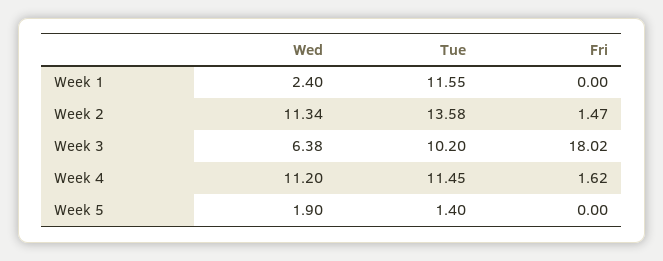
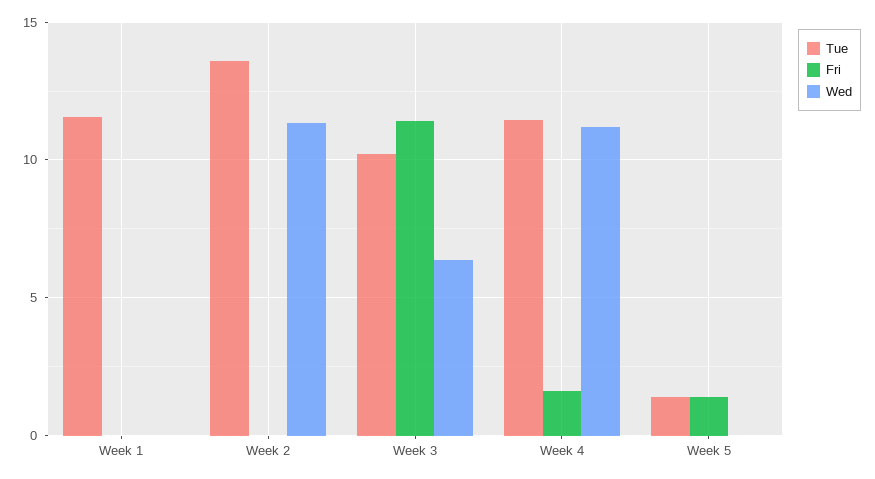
Wed, Week 1: 2.4 -> 0
Fri, Week 2: 1.47 -> 0
Fri, Week 3: 18.02 -> 11.5
Wed, Week 5: 1.9 -> 0
Fri, Week 5: 0 -> 1.5

